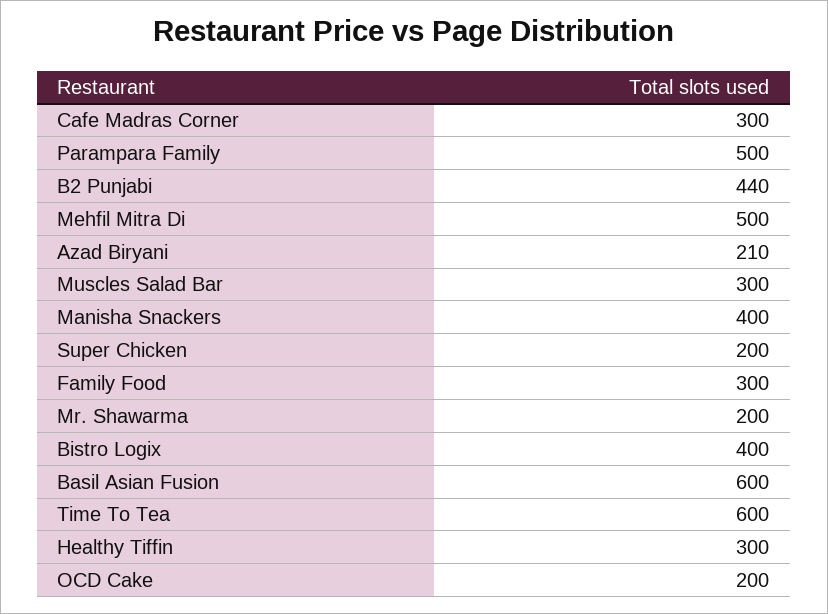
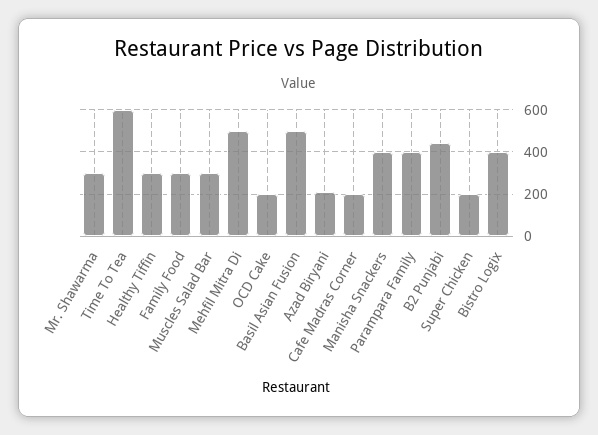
Cafe Madras Corner: 300 -> 200
Parampara Family: 500 -> 400
Mr. Shawarma: 200 -> 300
Basil Asian Fusion: 600 -> 500

